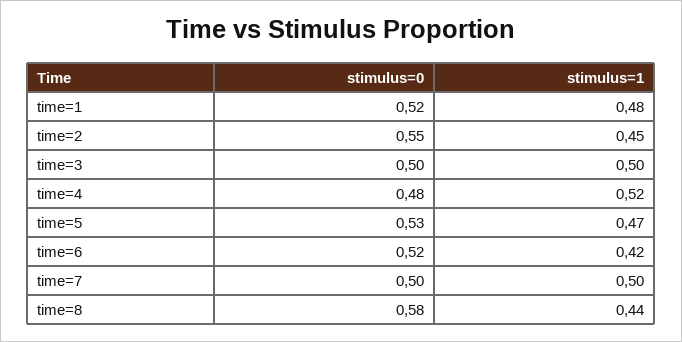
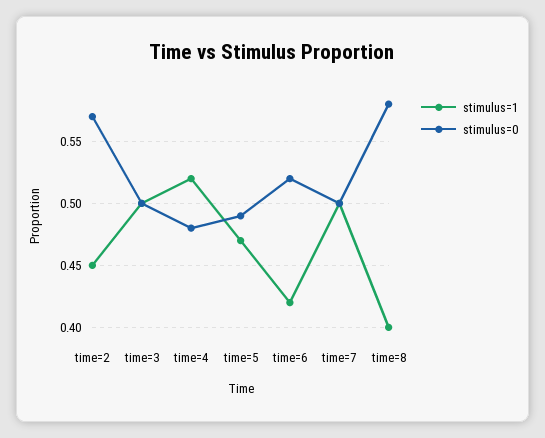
stimulus=0, time=1: 0.52 -> none
stimulus=1, time=1: 0.48 -> none
stimulus=0, time=2: 0.55 -> 0.57
stimulus=0, time=5: 0.53 -> 0.49
stimulus=1, time=8: 0.44 -> 0.4

